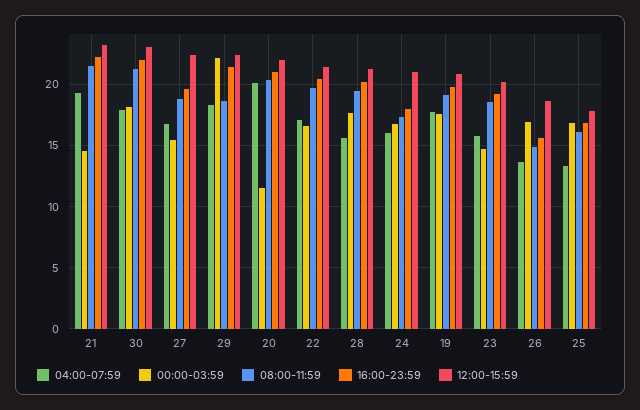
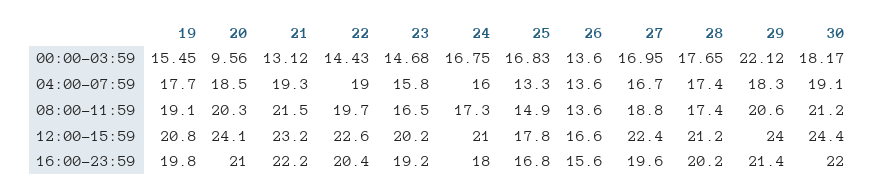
00:00-03:59, 21: 14.5 -> 13.12
04:00-07:59, 30: 18 -> 19.1
12:00-15:59, 30: 23 -> 24.4
00:00-03:59, 27: 15.5 -> 16.95
08:00-11:59, 29: 18.5 -> 20.6
12:00-15:59, 29: 22.5 -> 24
04:00-07:59, 20: 20 -> 18.5
00:00-03:59, 20: 11.5 -> 9.56
12:00-15:59, 20: 22 -> 24.1
04:00-07:59, 22: 17 -> 19
00:00-03:59, 22: 16.5 -> 14.43
12:00-15:59, 22: 21.5 -> 22.6
04:00-07:59, 28: 15.5 -> 17.4
08:00-11:59, 28: 19.5 -> 17.4
00:00-03:59, 19: 17.5 -> 15.45
08:00-11:59, 23: 18.5 -> 16.5
00:00-03:59, 26: 17 -> 13.6
08:00-11:59, 26: 15 -> 13.6
12:00-15:59, 26: 18.5 -> 16.6
08:00-11:59, 25: 16 -> 14.9

